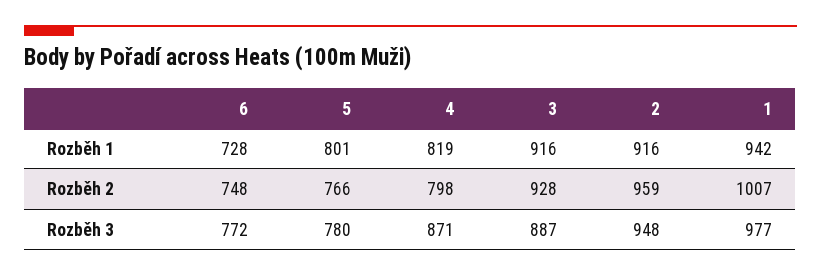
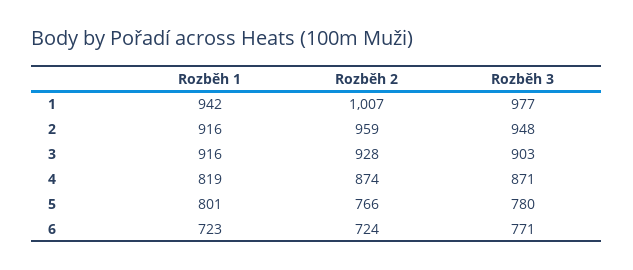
6, Rozběh 1: 728 -> 723
6, Rozběh 2: 748 -> 724
4, Rozběh 2: 798 -> 874
6, Rozběh 3: 772 -> 771
3, Rozběh 3: 887 -> 903

